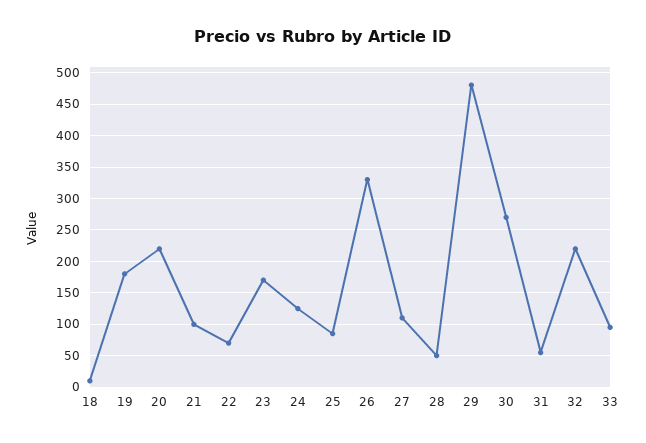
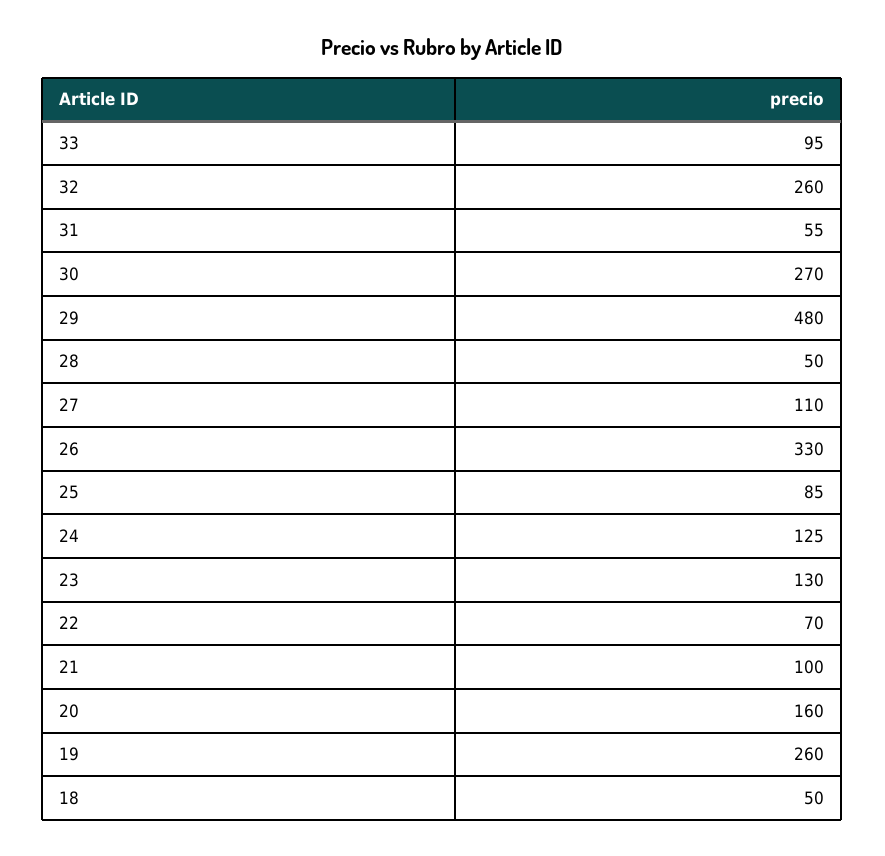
18: 10 -> 50
19: 180 -> 260
20: 220 -> 160
23: 170 -> 130
32: 220 -> 260

